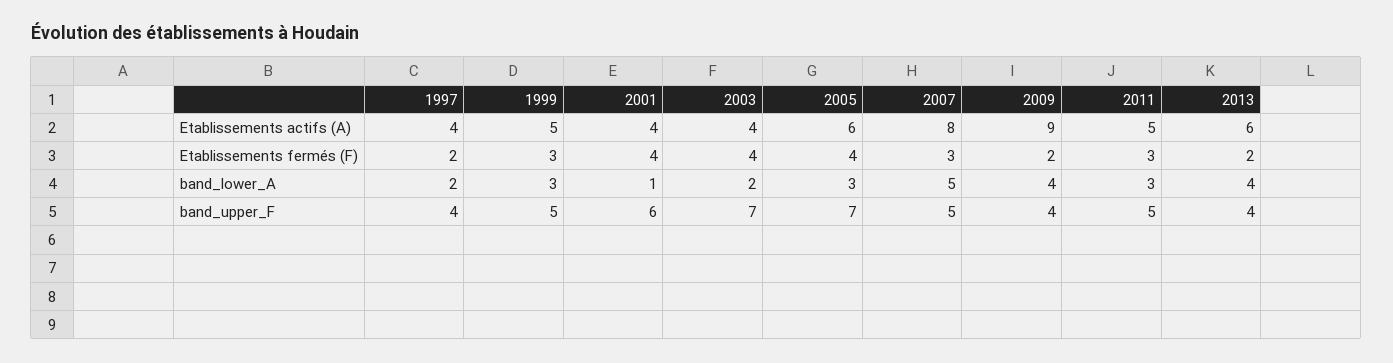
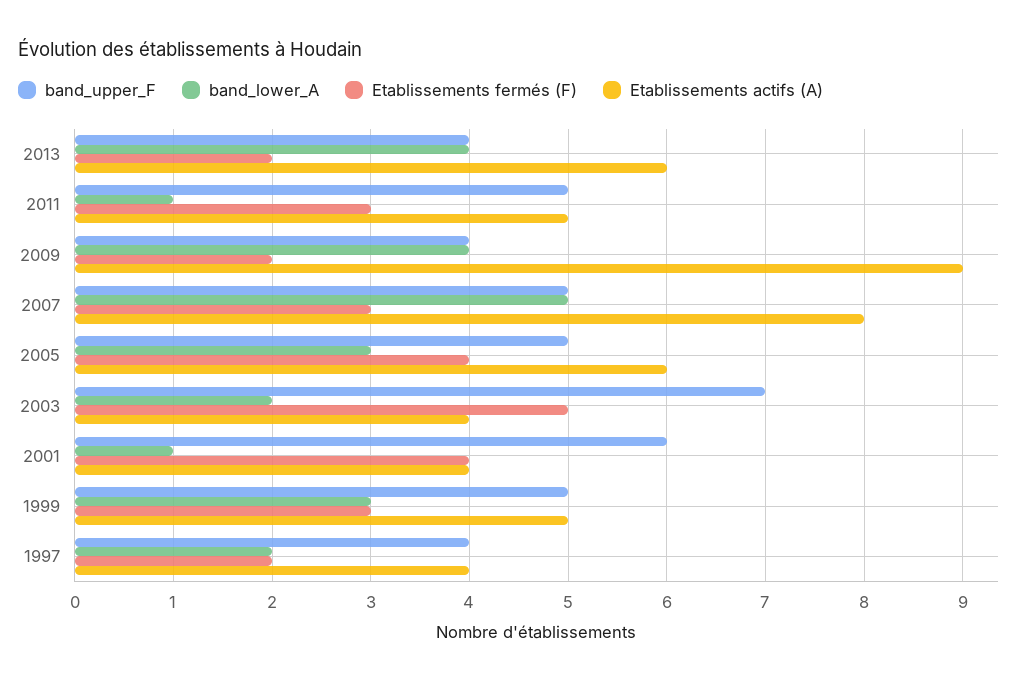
Etablissements fermés (F), 2003: 4 -> 5
band_lower_A, 2011: 3 -> 1
band_upper_F, 2005: 7 -> 5

